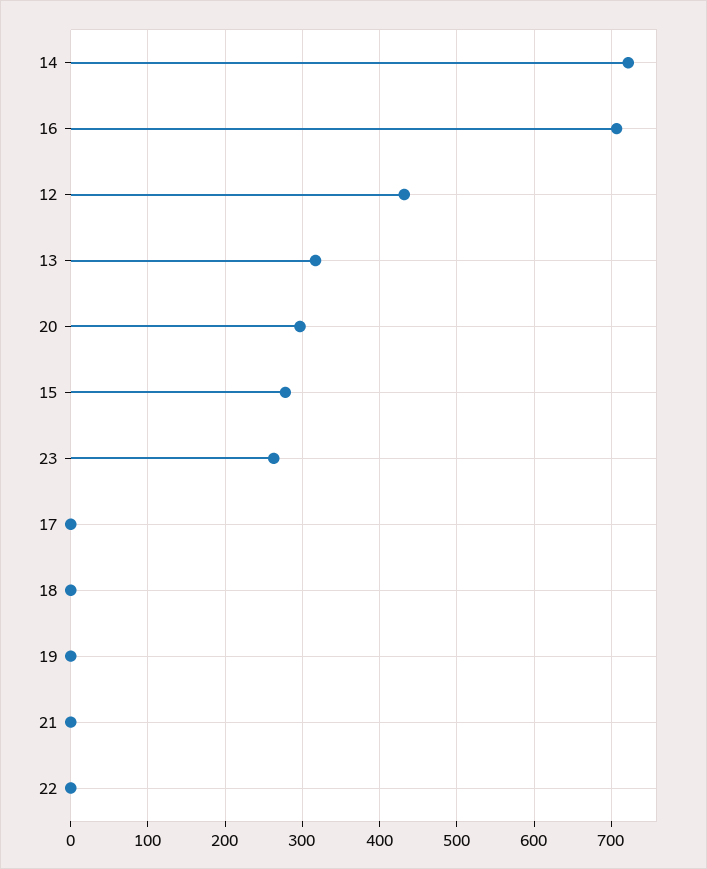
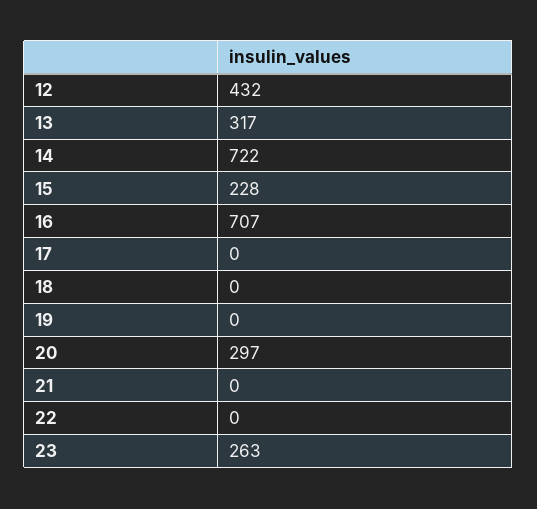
15: 280 -> 228

